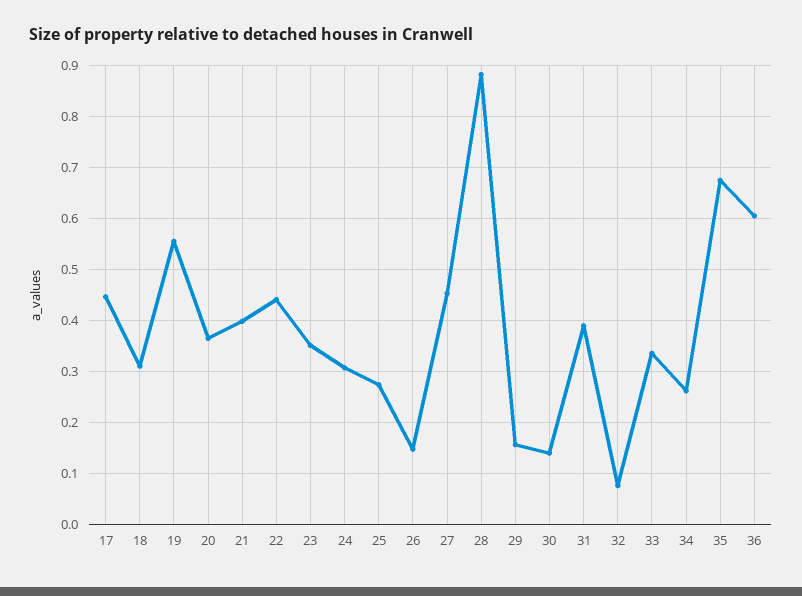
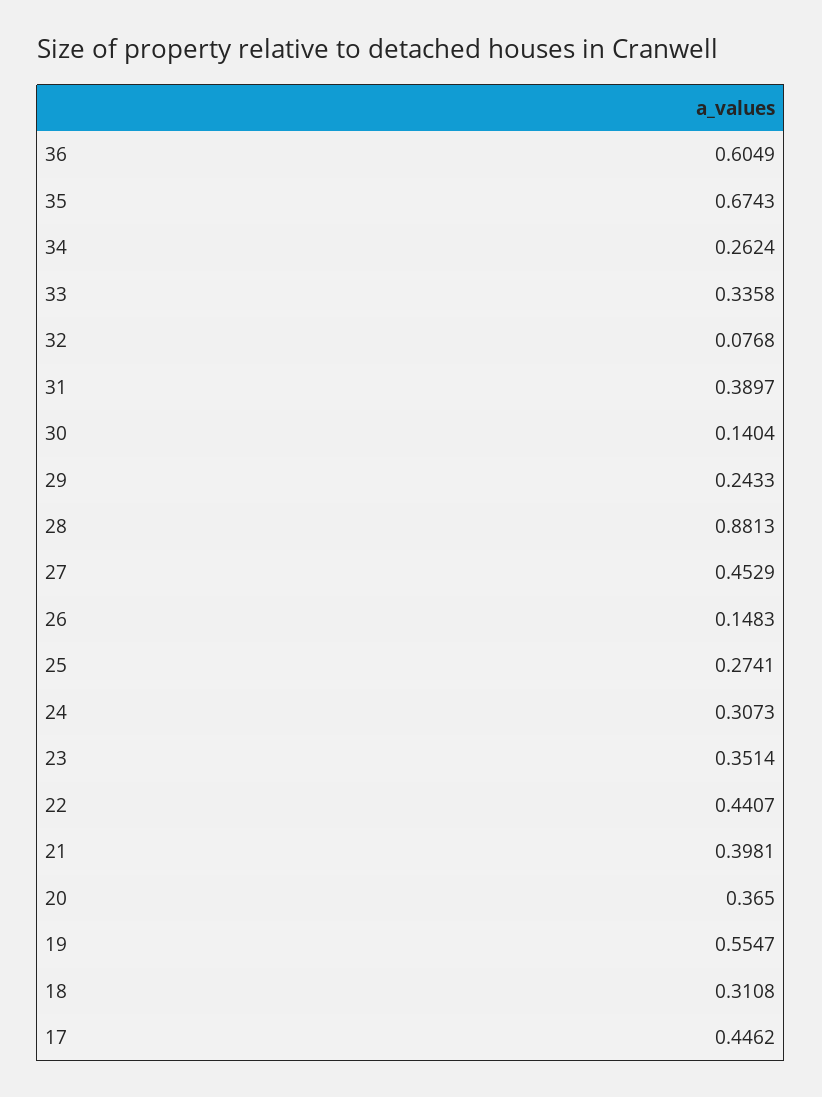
29: 0.16 -> 0.2433

